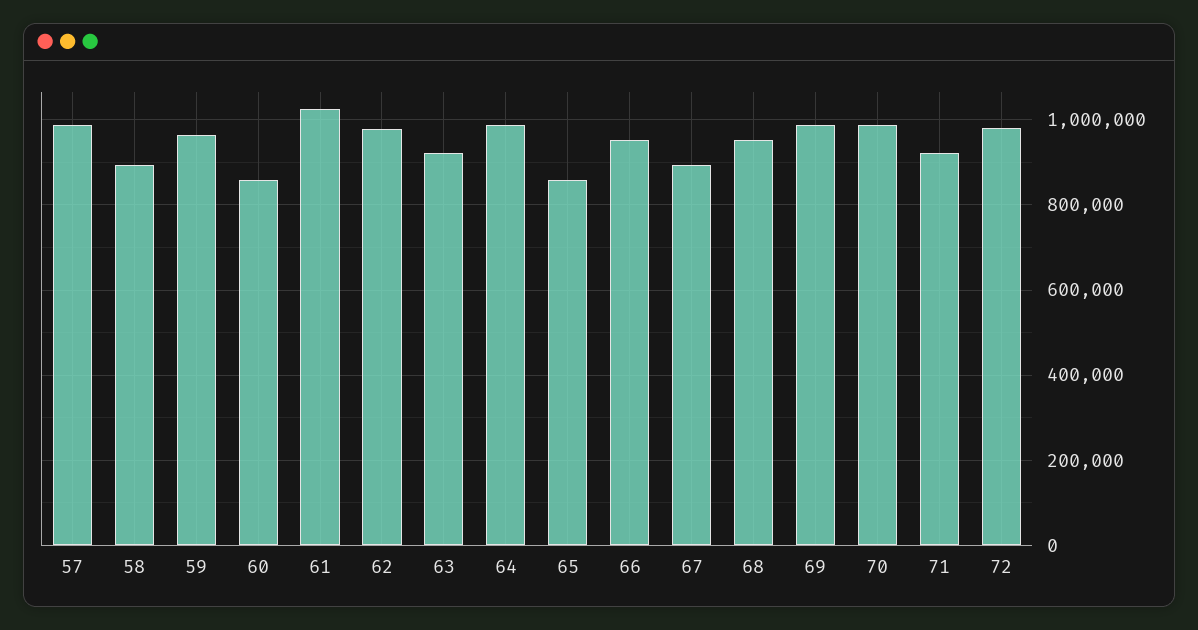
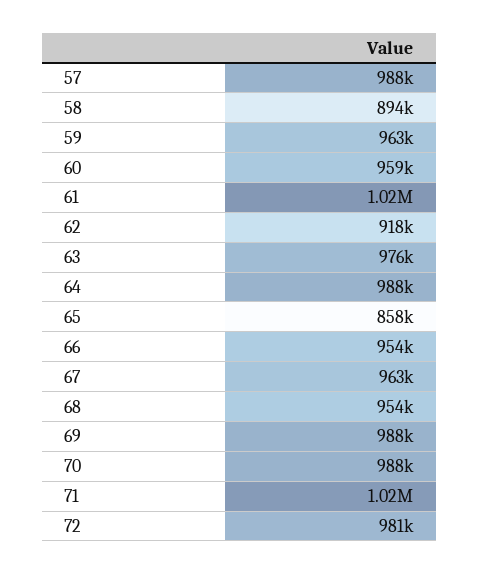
60: 860000 -> 959000
62: 980000 -> 918000
63: 920000 -> 976000
67: 900000 -> 963000
71: 920000 -> 1020000

